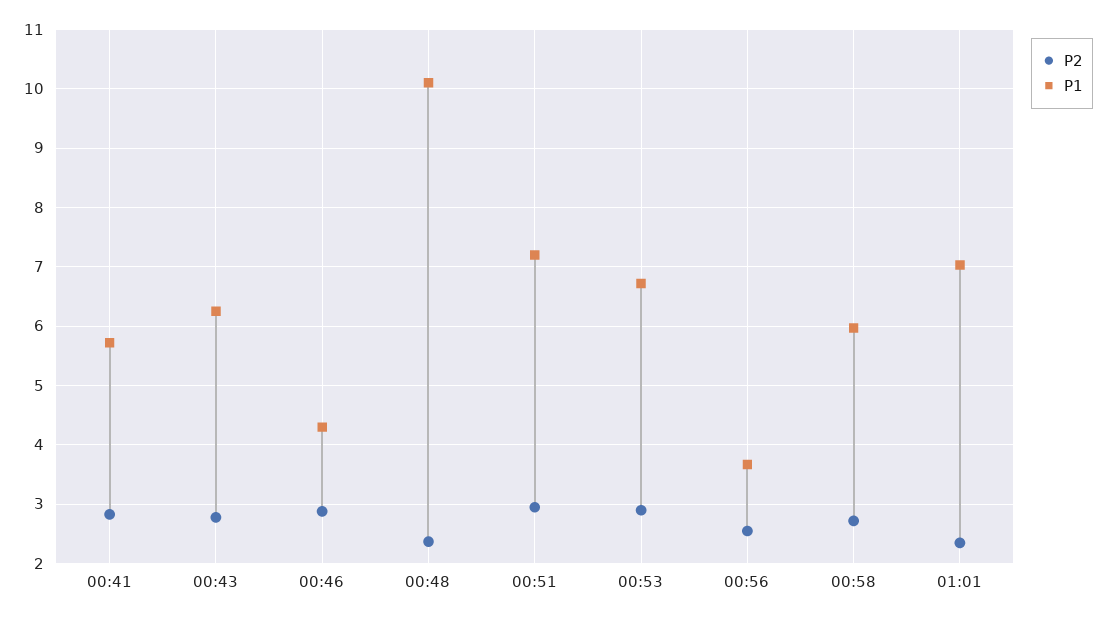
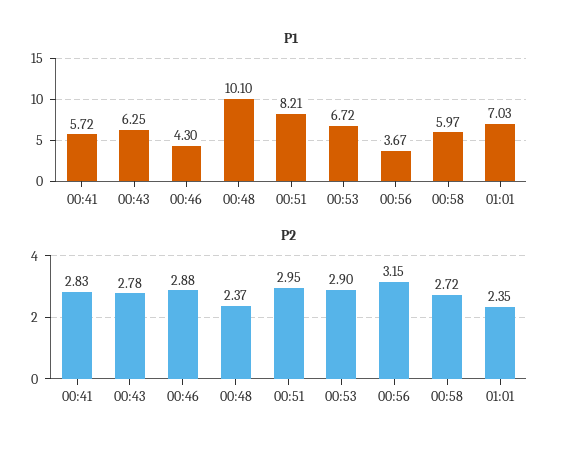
P1, 00:51: 7.2 -> 8.21
P2, 00:56: 2.6 -> 3.15

